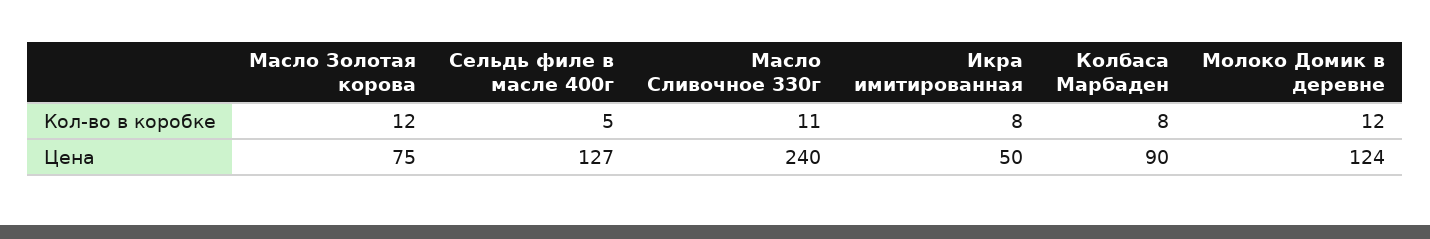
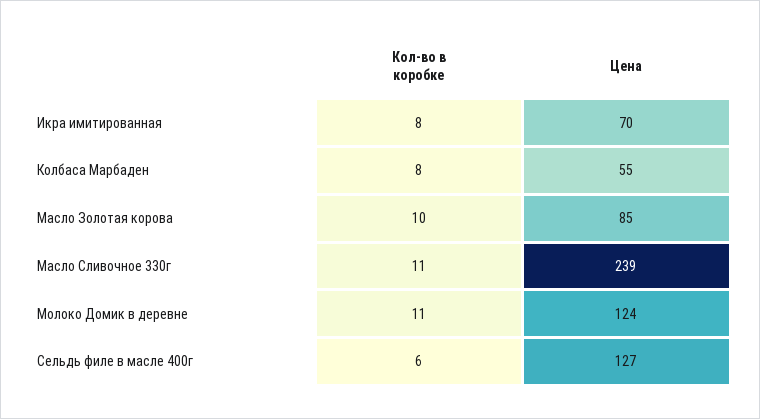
Масло Золотая корова, Кол-во в коробке: 12 -> 10
Сельдь филе в масле 400г, Кол-во в коробке: 5 -> 6
Молоко Домик в деревне, Кол-во в коробке: 12 -> 11
Масло Золотая корова, Цена: 75 -> 85
Масло Сливочное 330г, Цена: 240 -> 239
Икра имитированная, Цена: 50 -> 70
Колбаса Марбаден, Цена: 90 -> 55

